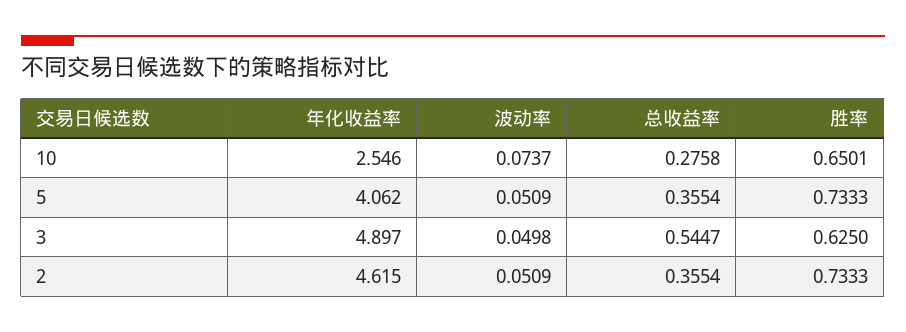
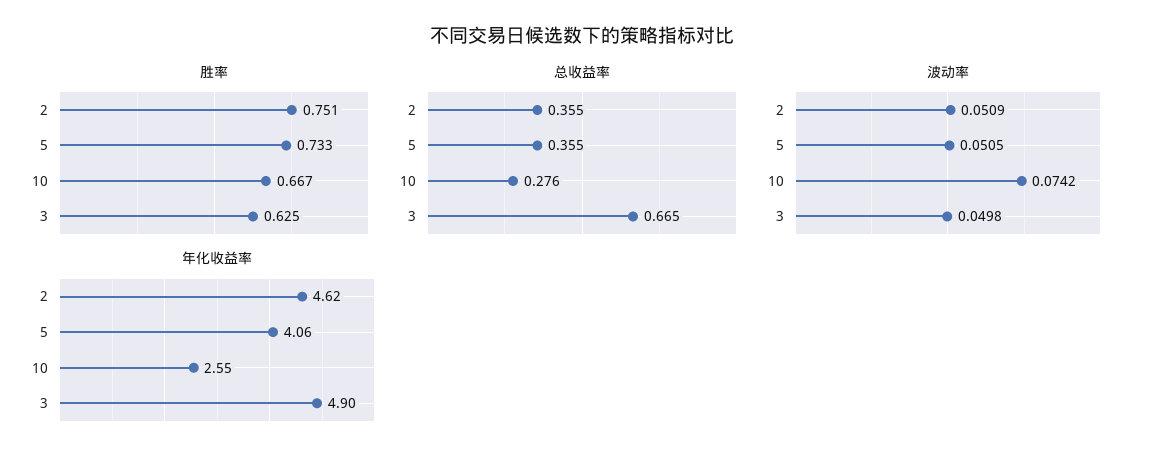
波动率, 10: 0.0737 -> 0.0742
胜率, 10: 0.6501 -> 0.667
波动率, 5: 0.0509 -> 0.0505
总收益率, 3: 0.5447 -> 0.665
胜率, 2: 0.7333 -> 0.751

